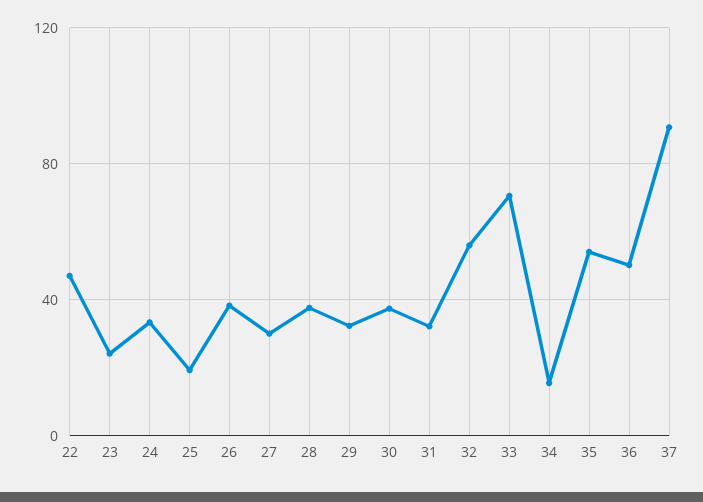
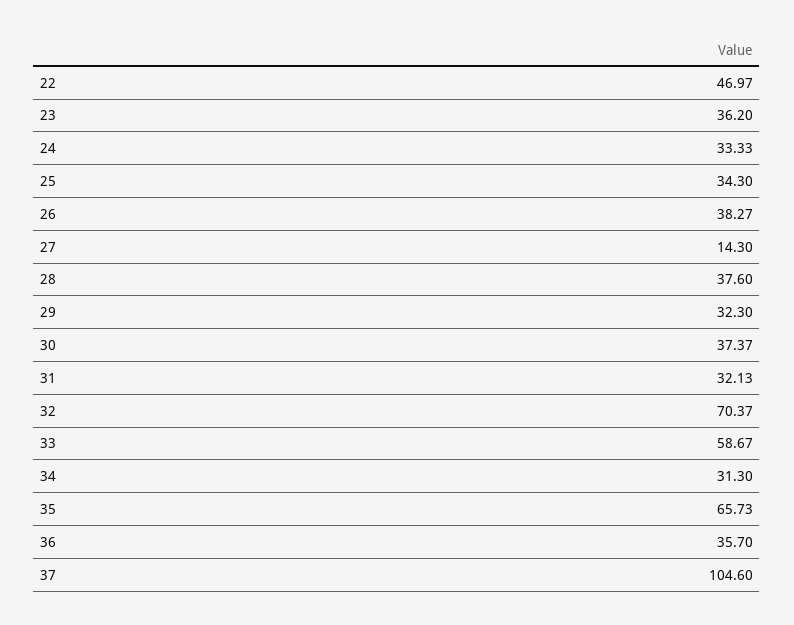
23: 25 -> 36.2
25: 20 -> 34.3
27: 30 -> 14.3
32: 55 -> 70.37
33: 70 -> 58.67
34: 15 -> 31.3
35: 55 -> 65.73
36: 50 -> 35.7
37: 90 -> 104.6

